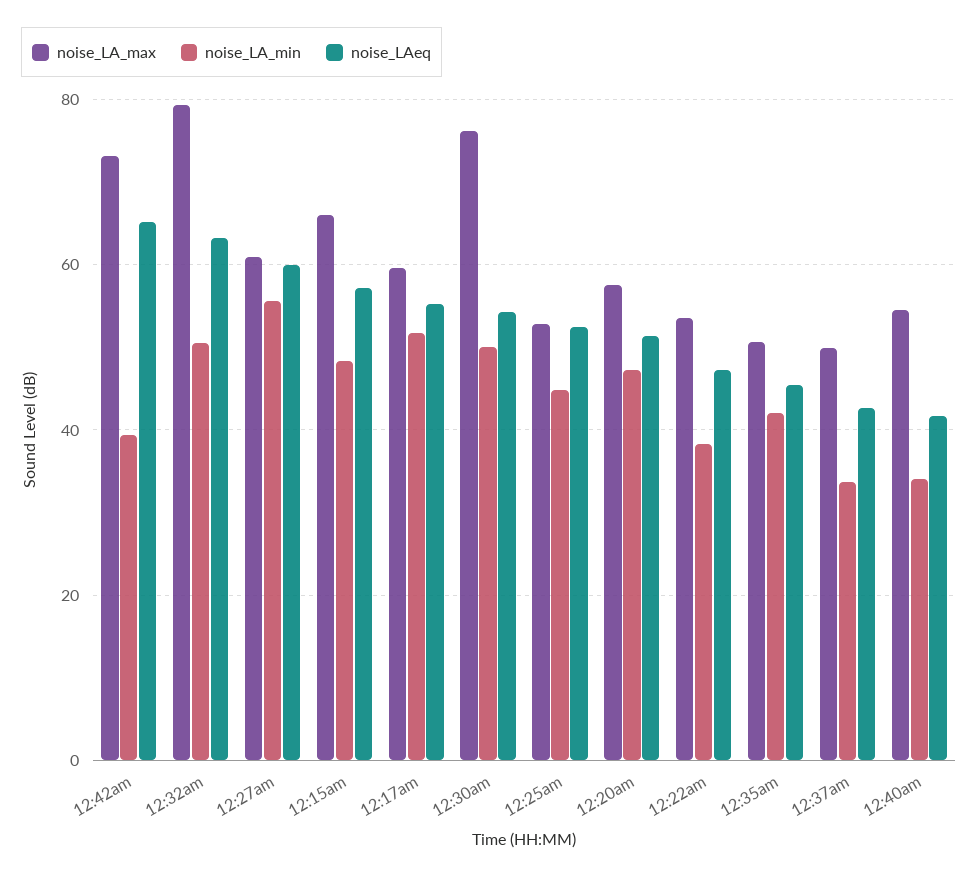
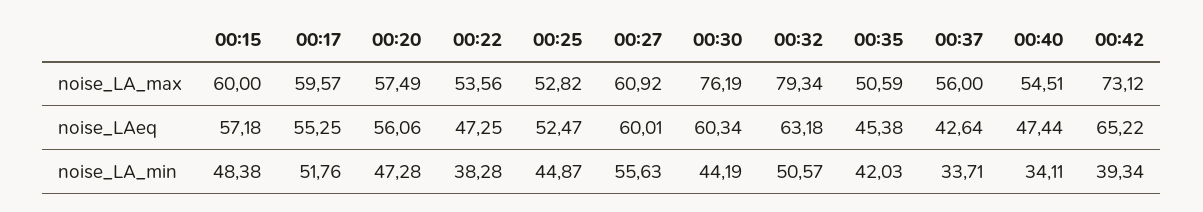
noise_LA_max, 12:15am: 66 -> 60
noise_LA_min, 12:30am: 50 -> 44.19
noise_LAeq, 12:30am: 54 -> 60.34
noise_LAeq, 12:20am: 52 -> 56.06
noise_LA_max, 12:37am: 50 -> 56
noise_LAeq, 12:40am: 42 -> 47.44

